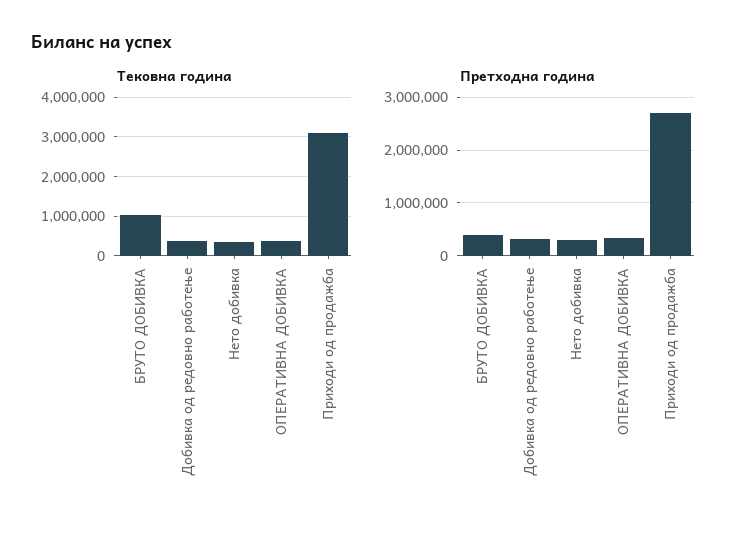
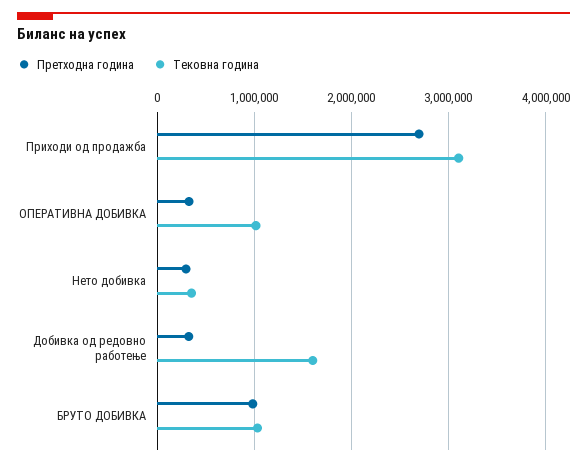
Тековна година, Добивка од редовно работење: 400000 -> 1600000
Тековна година, ОПЕРАТИВНА ДОБИВКА: 400000 -> 1000000
Претходна година, БРУТО ДОБИВКА: 400000 -> 1000000

